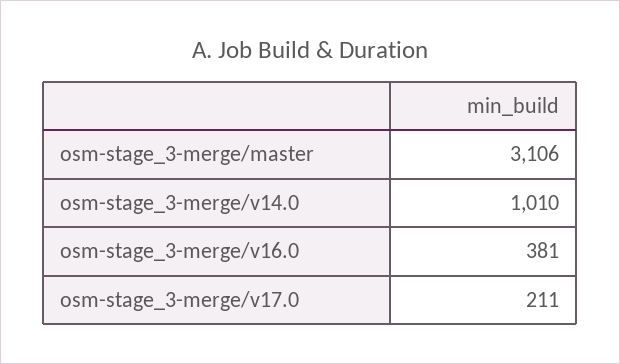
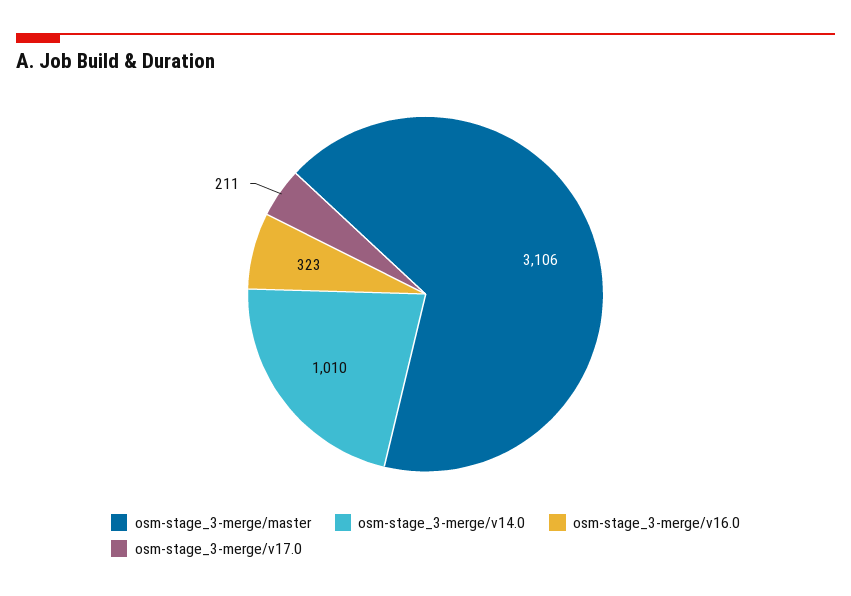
osm-stage_3-merge/v16.0: 381 -> 323

